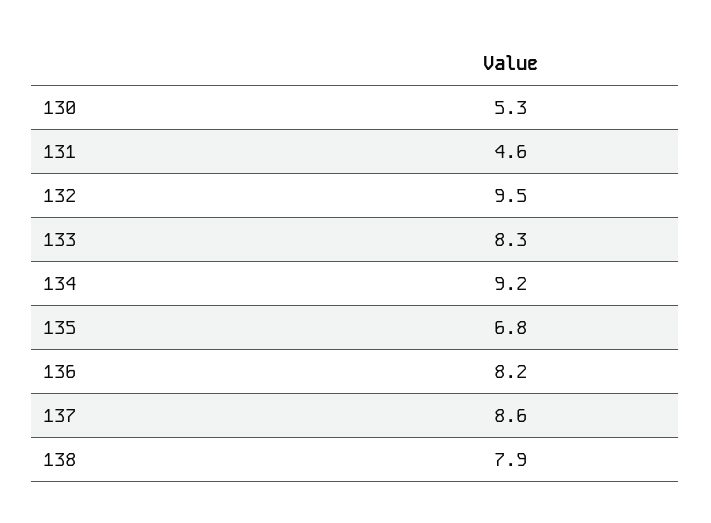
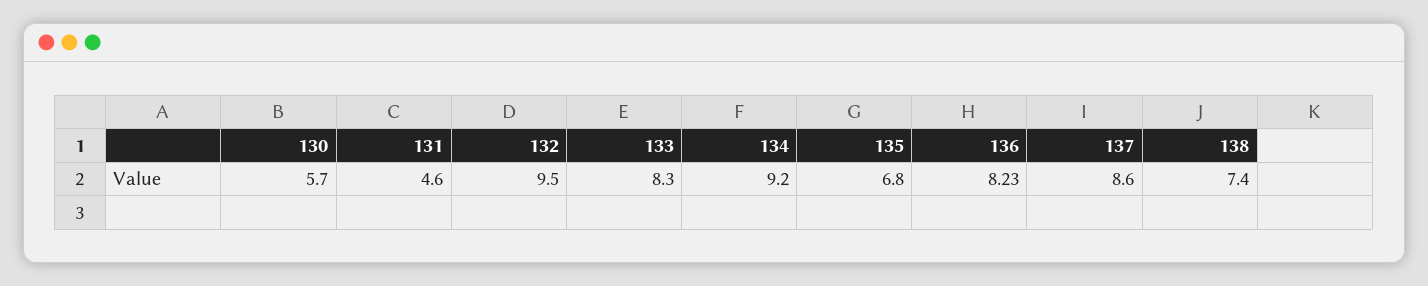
130: 5.3 -> 5.7
138: 7.9 -> 7.4

